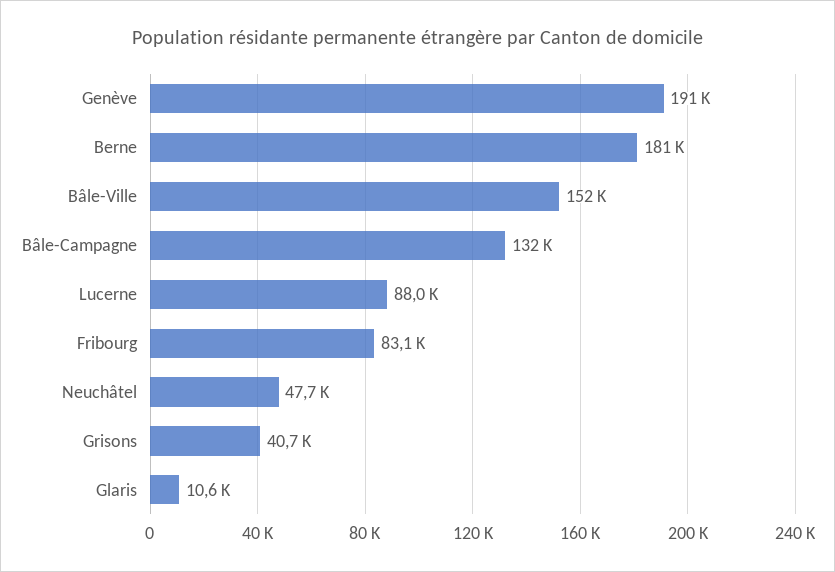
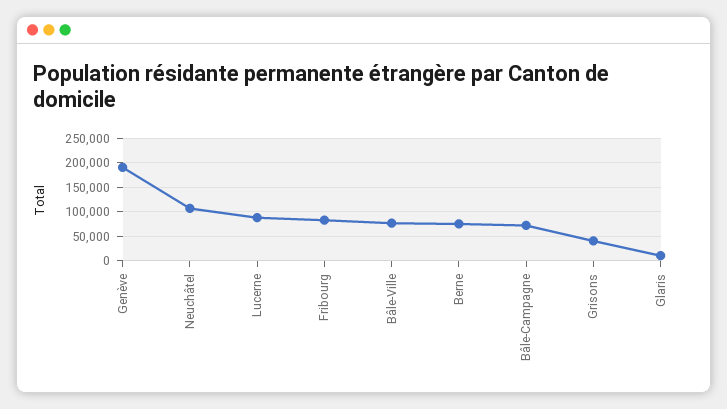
Berne: 181000 -> 75000
Bâle-Ville: 152000 -> 75000
Bâle-Campagne: 132000 -> 75000
Neuchâtel: 47700 -> 100000

